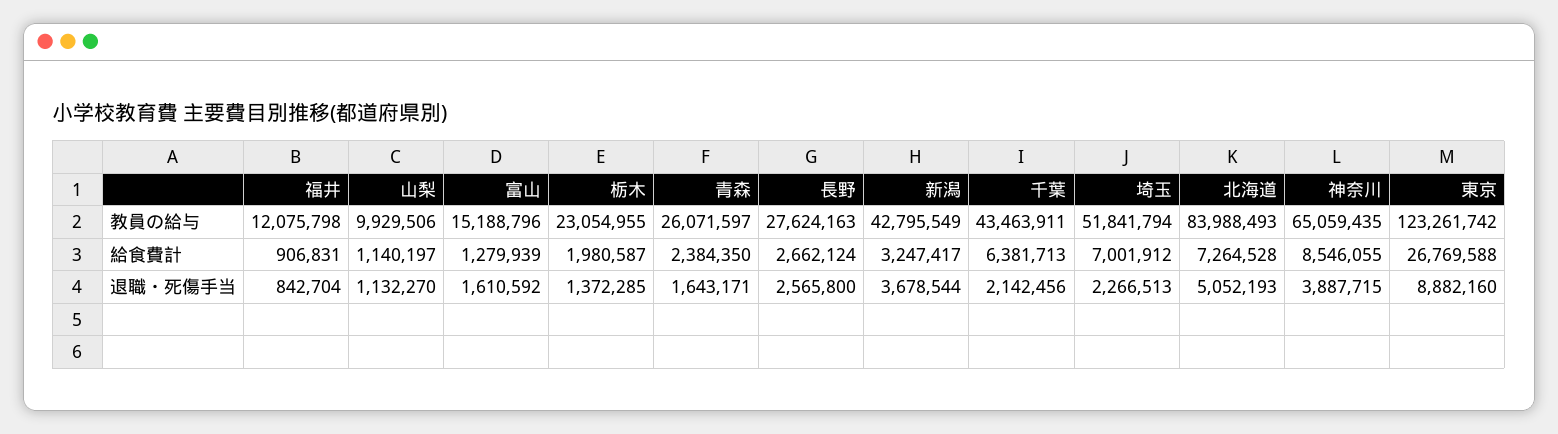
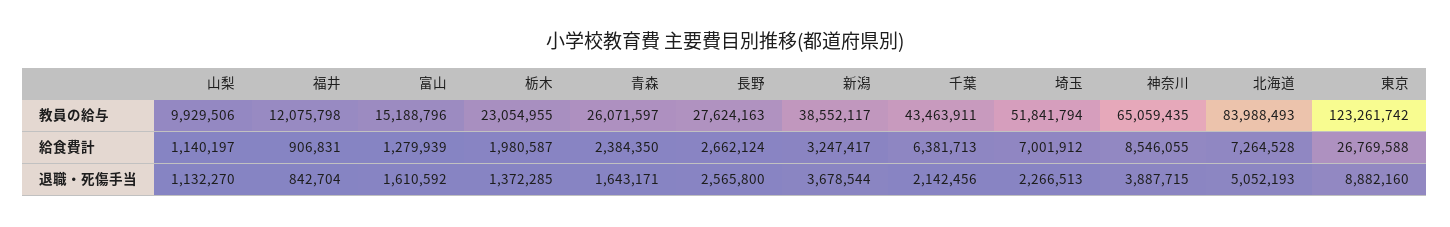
新潟, 教員の給与: 42795549 -> 38552117

